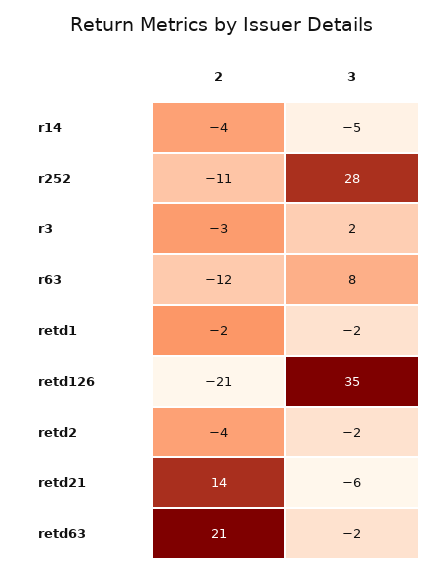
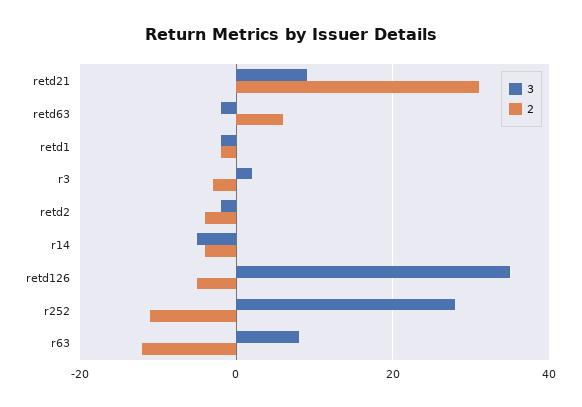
2, retd126: -21 -> -5
2, retd21: 14 -> 30
3, retd21: -6 -> 10
2, retd63: 21 -> 5

